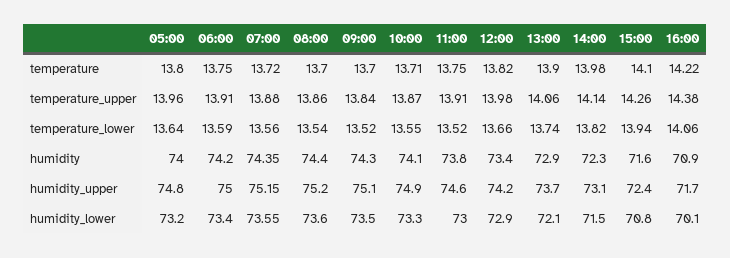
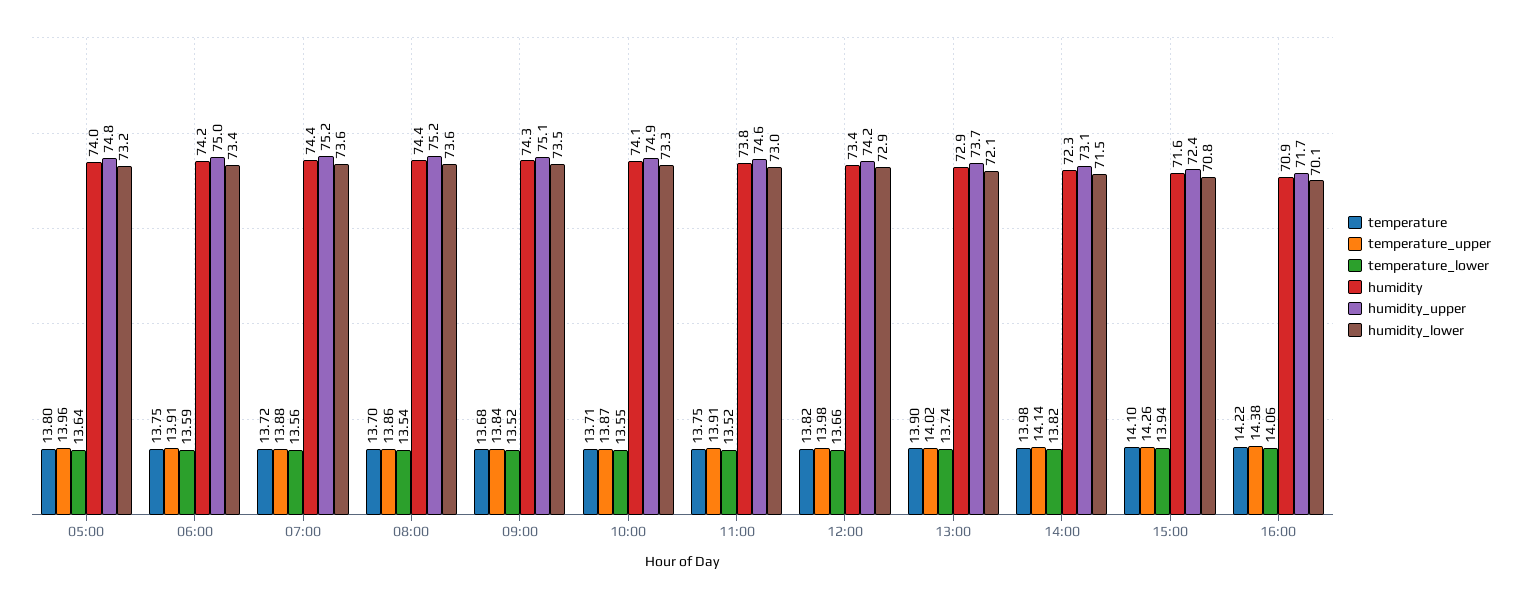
temperature, 09:00: 13.7 -> 13.68
temperature_upper, 13:00: 14.06 -> 14.02

